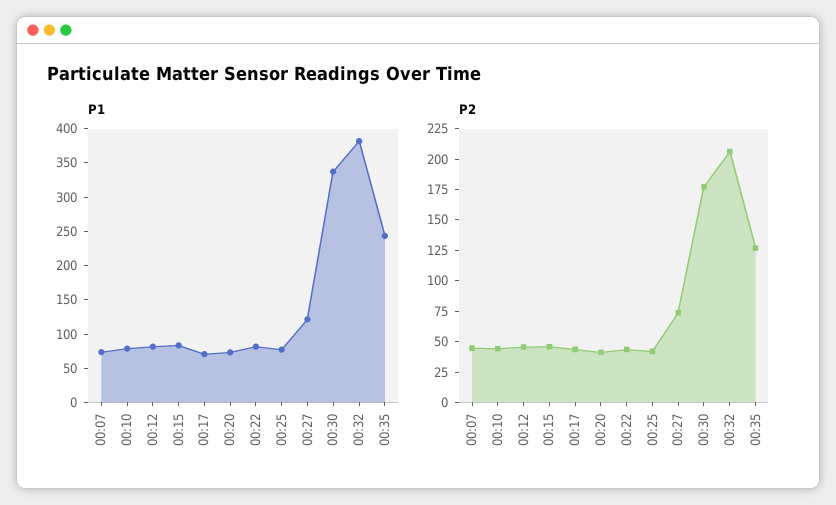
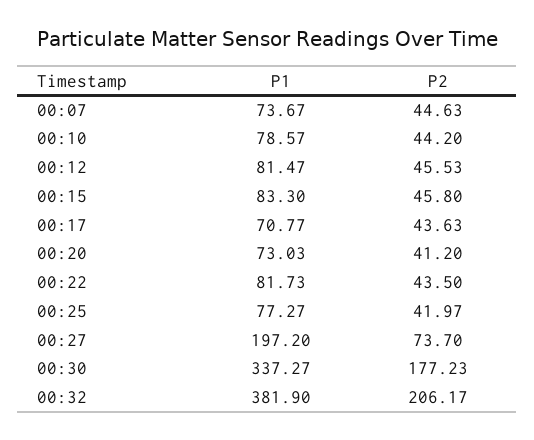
P1, 00:27: 125 -> 197.2
P1, 00:35: 250 -> none
P2, 00:35: 125 -> none

